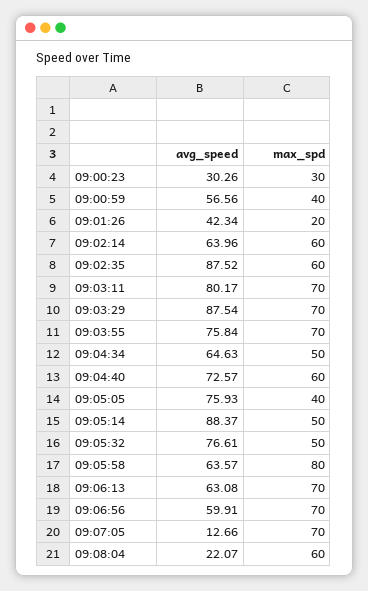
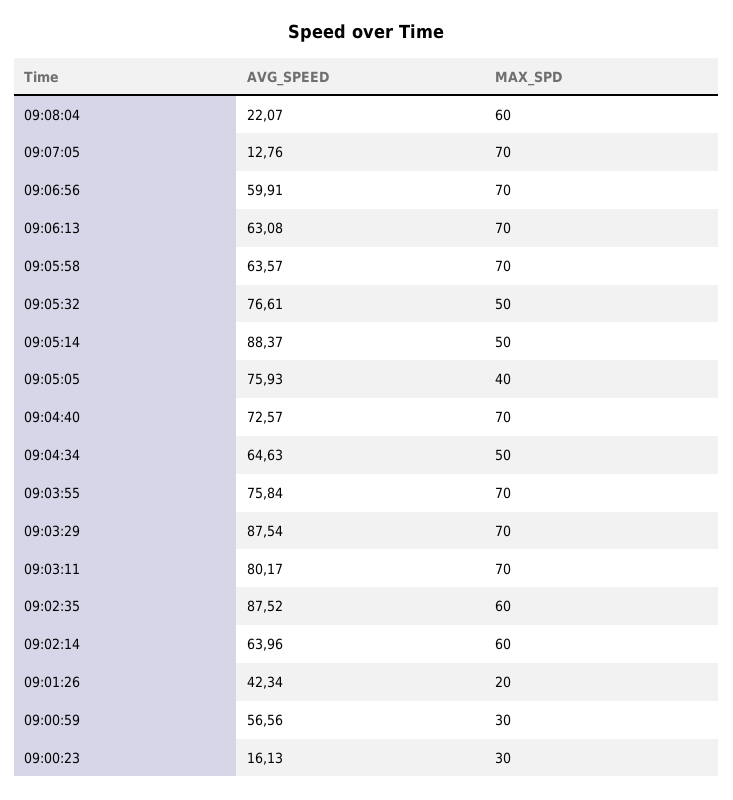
avg_speed, 09:00:23: 30.26 -> 16.13
max_spd, 09:00:59: 40 -> 30
max_spd, 09:04:40: 60 -> 70
max_spd, 09:05:58: 80 -> 70
avg_speed, 09:07:05: 12.66 -> 12.76

